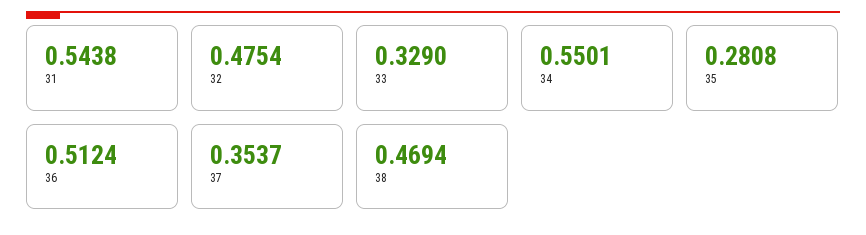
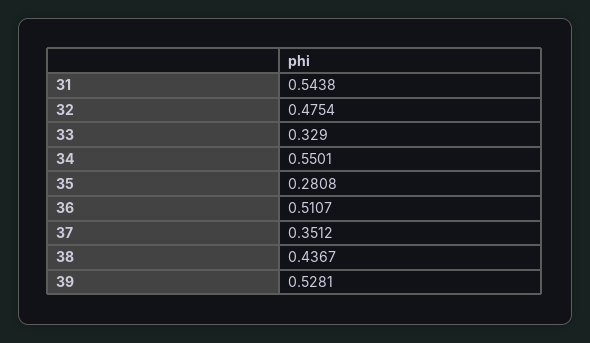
36: 0.5124 -> 0.5107
37: 0.3537 -> 0.3512
38: 0.4694 -> 0.4367
39: none -> 0.5281

